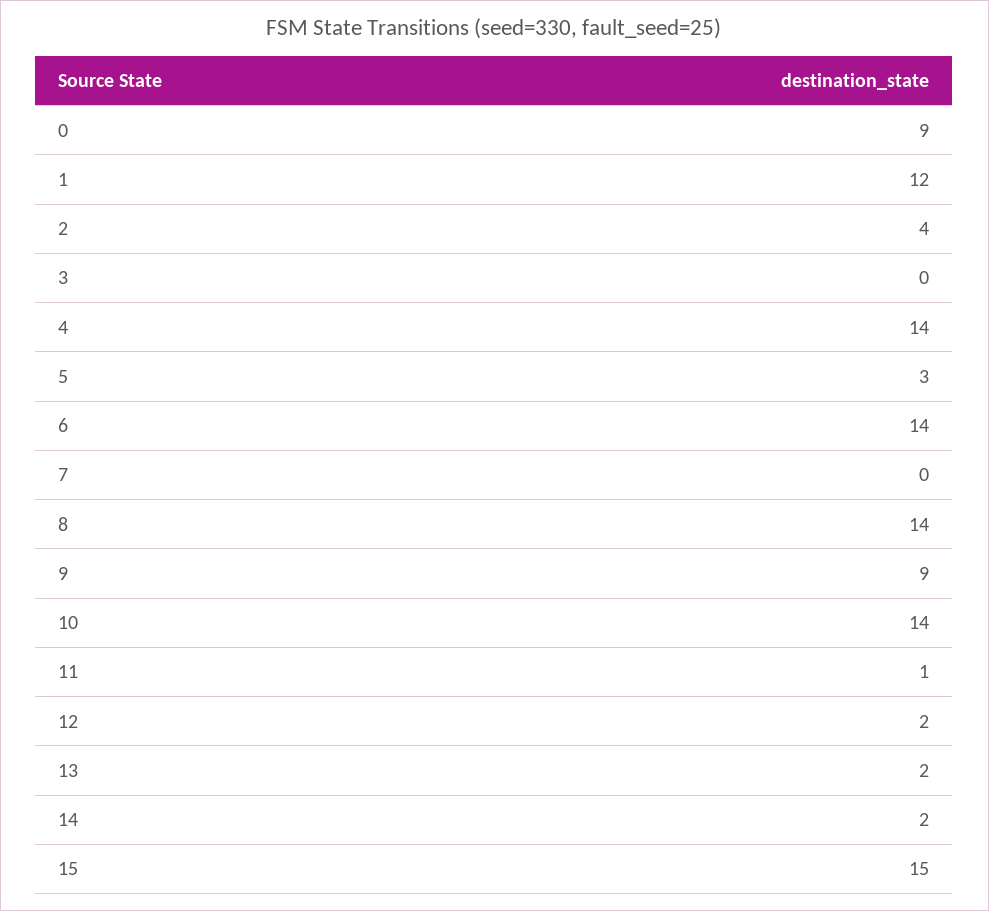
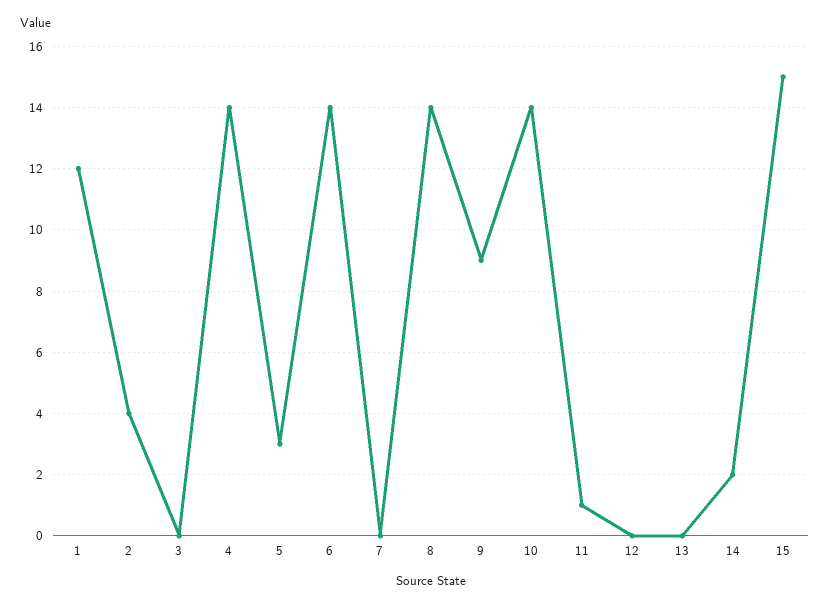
0: 9 -> none
12: 2 -> 0
13: 2 -> 0

